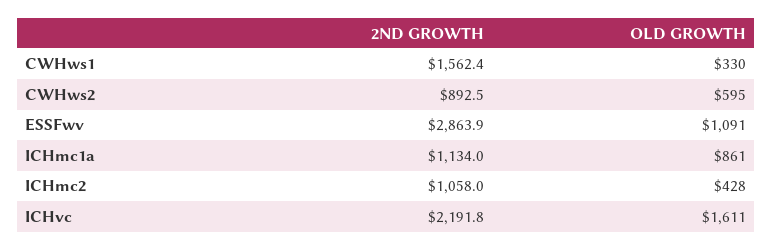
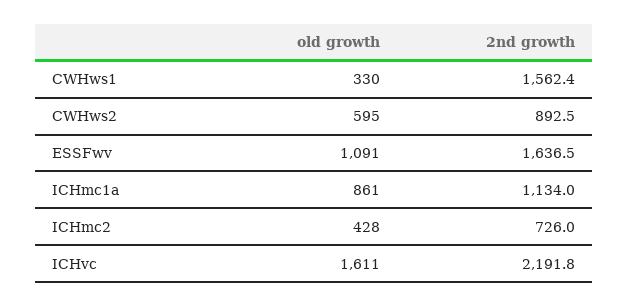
2ND GROWTH, ESSFwv: 2863.9 -> 1636.5
2ND GROWTH, ICHmc2: 1058 -> 726

